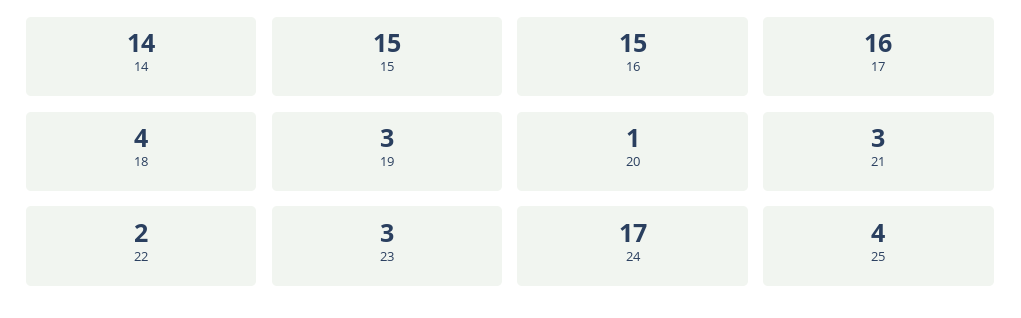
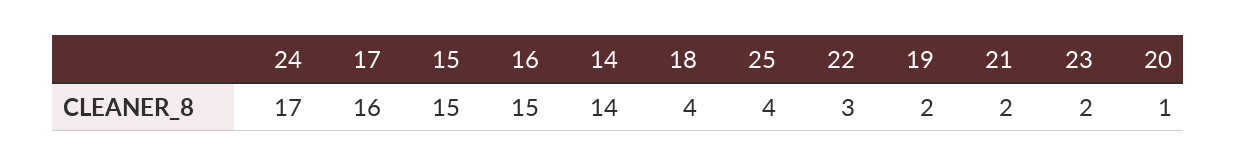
19: 3 -> 2
21: 3 -> 2
22: 2 -> 3
23: 3 -> 2

